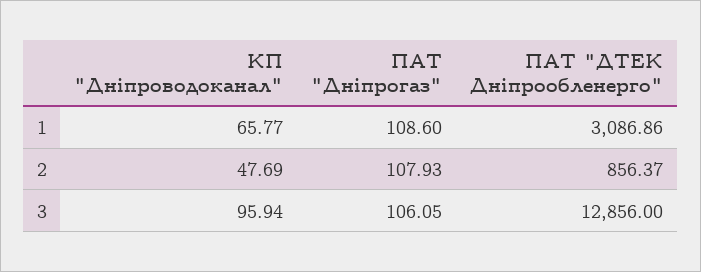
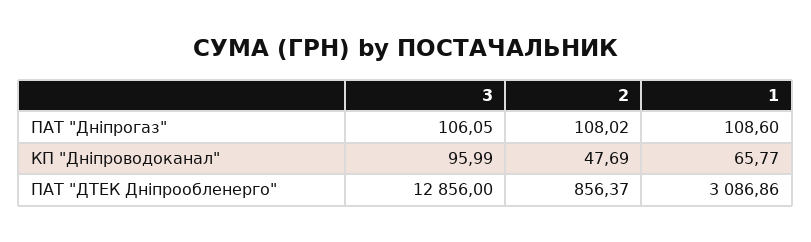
ПАТ "Дніпрогаз", 2: 107.93 -> 108.02
КП "Дніпроводоканал", 3: 95.94 -> 95.99

